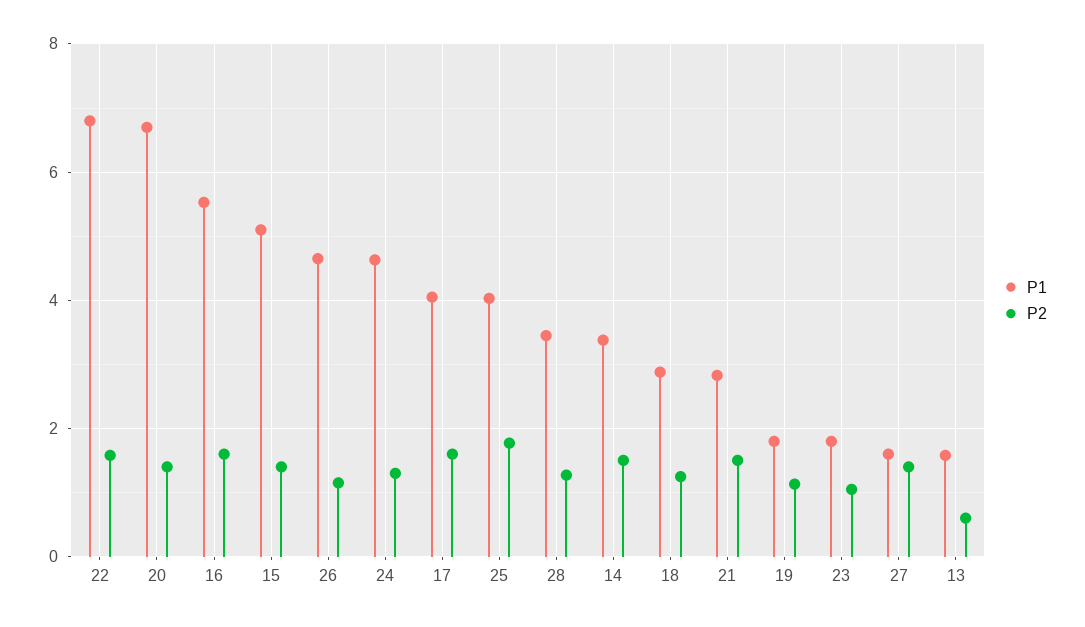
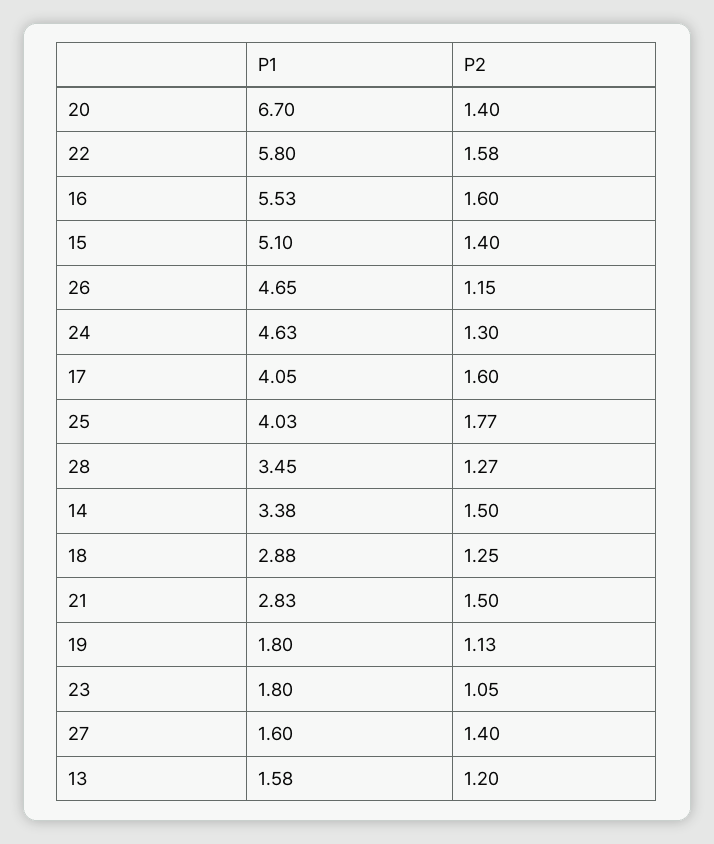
P1, 22: 6.8 -> 5.8
P2, 13: 0.6 -> 1.2

